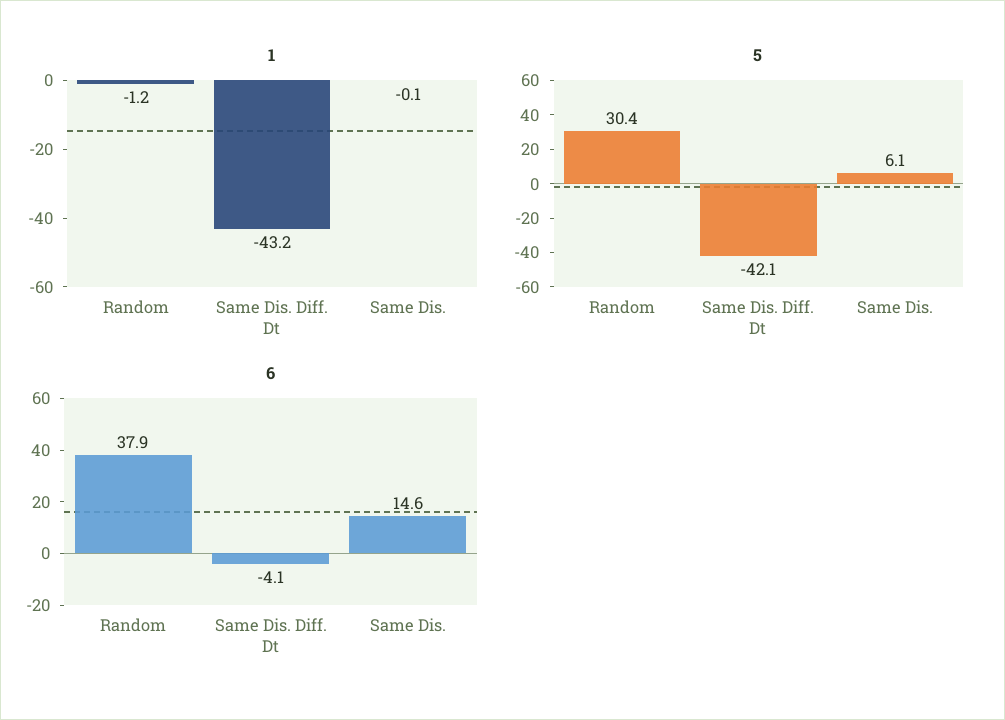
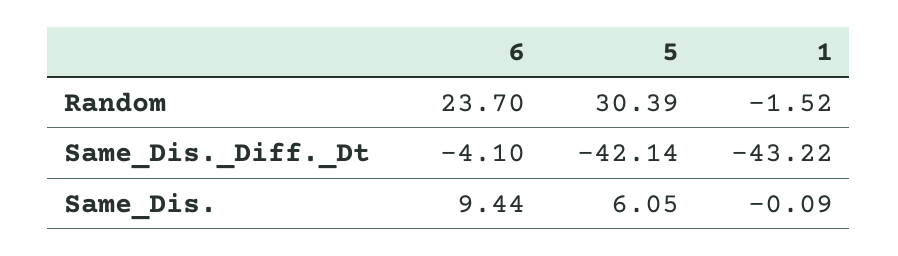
1, Random: -1.2 -> -1.52
6, Random: 37.9 -> 23.7
6, Same Dis.: 14.6 -> 9.44

